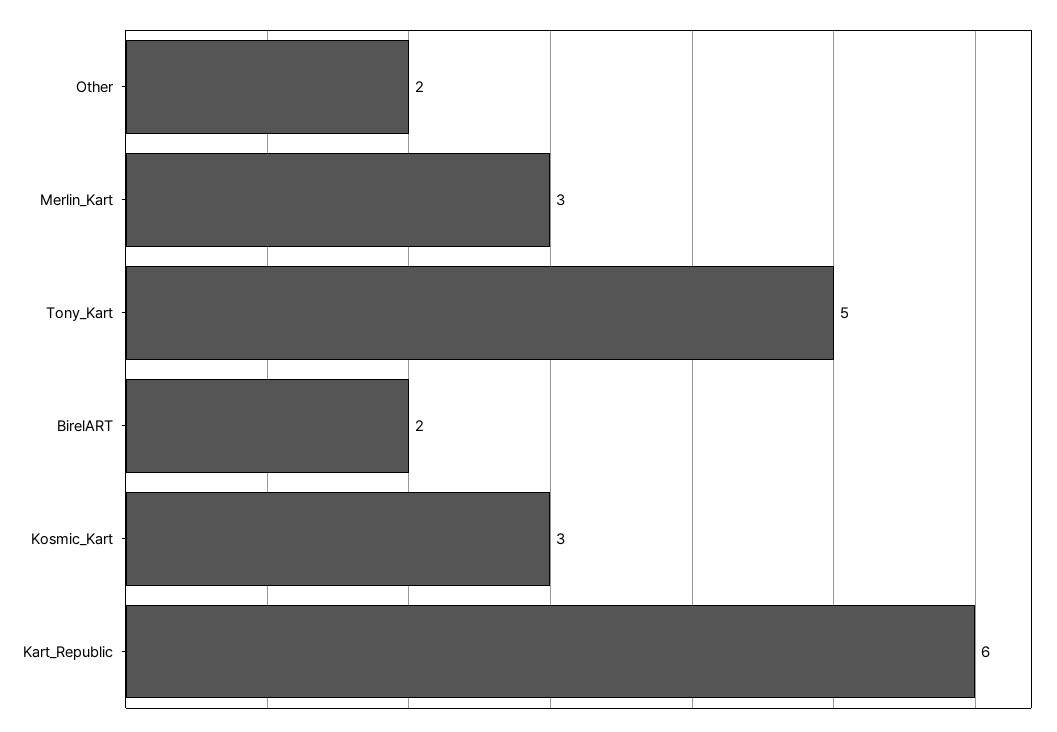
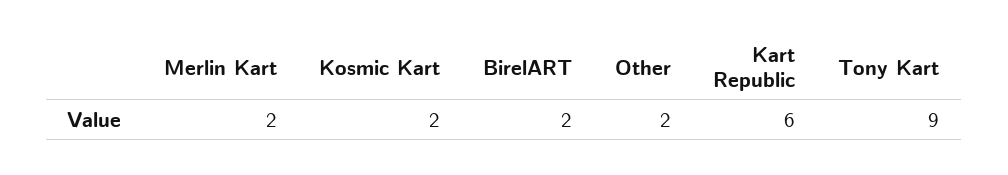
Merlin_Kart: 3 -> 2
Tony_Kart: 5 -> 9
Kosmic_Kart: 3 -> 2

